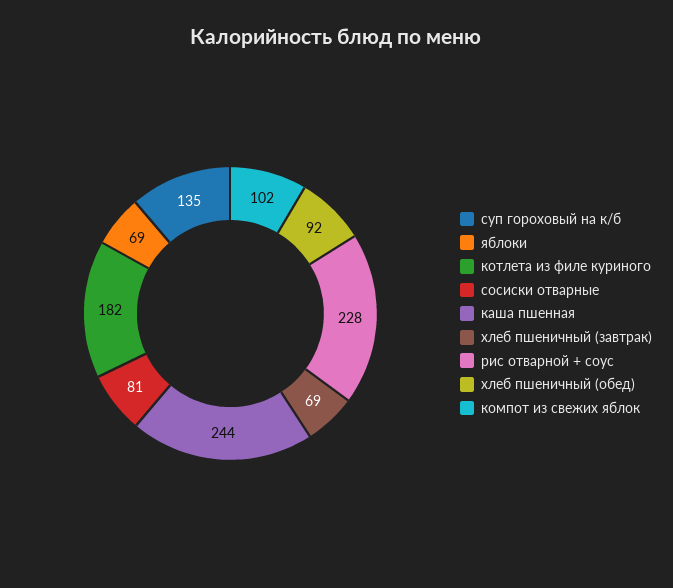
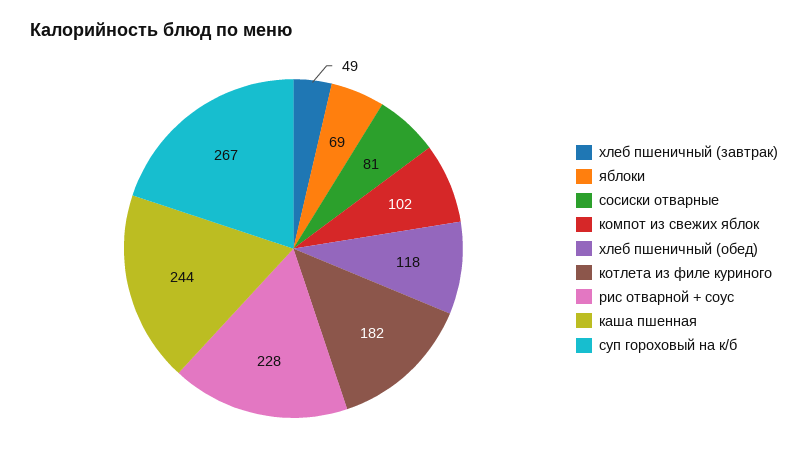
суп гороховый на к/б: 135 -> 267
хлеб пшеничный (завтрак): 69 -> 49
хлеб пшеничный (обед): 92 -> 118

